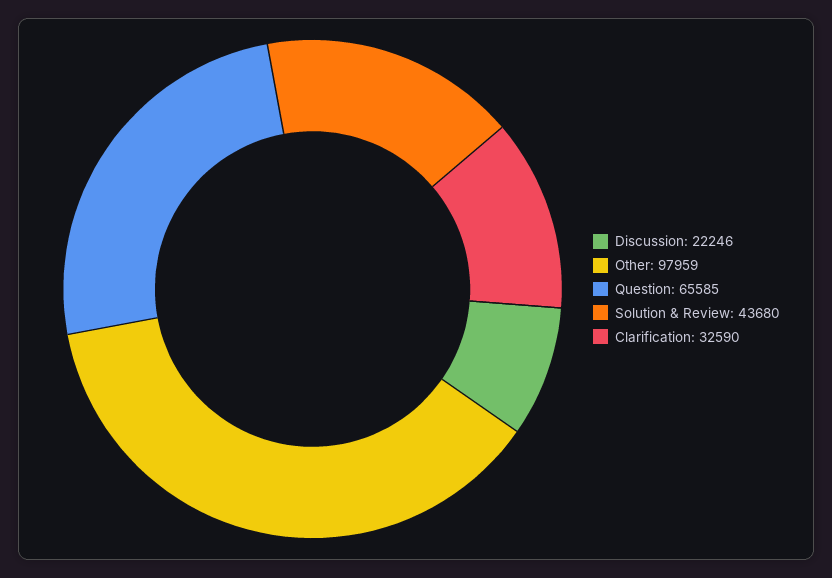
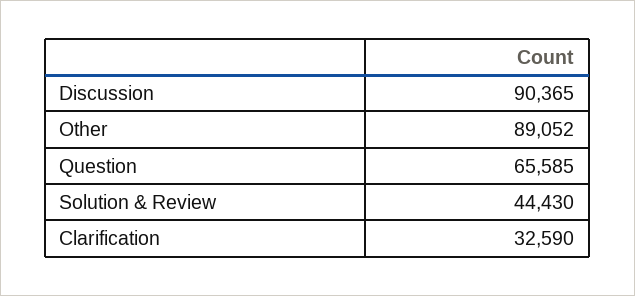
Discussion: 22246 -> 90365
Other: 97959 -> 89052
Solution & Review: 43680 -> 44430

